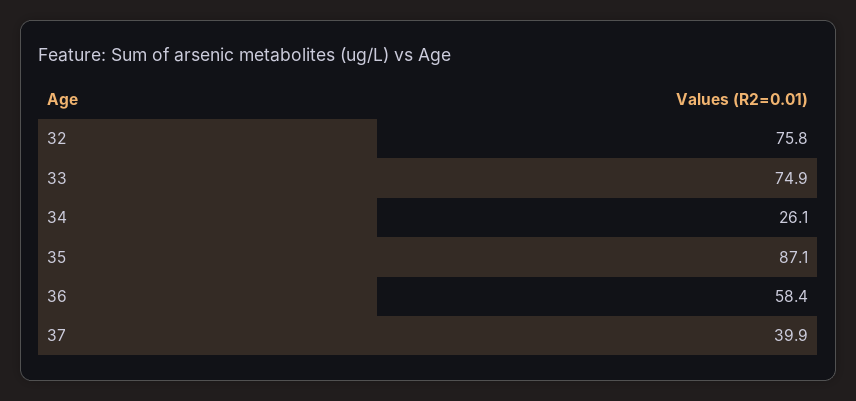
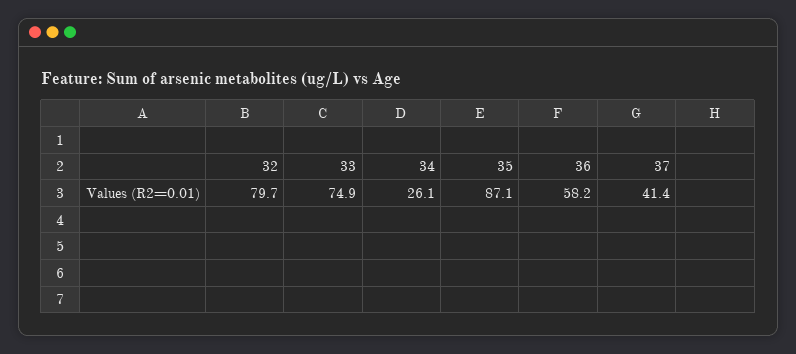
32: 75.8 -> 79.7
36: 58.4 -> 58.2
37: 39.9 -> 41.4

